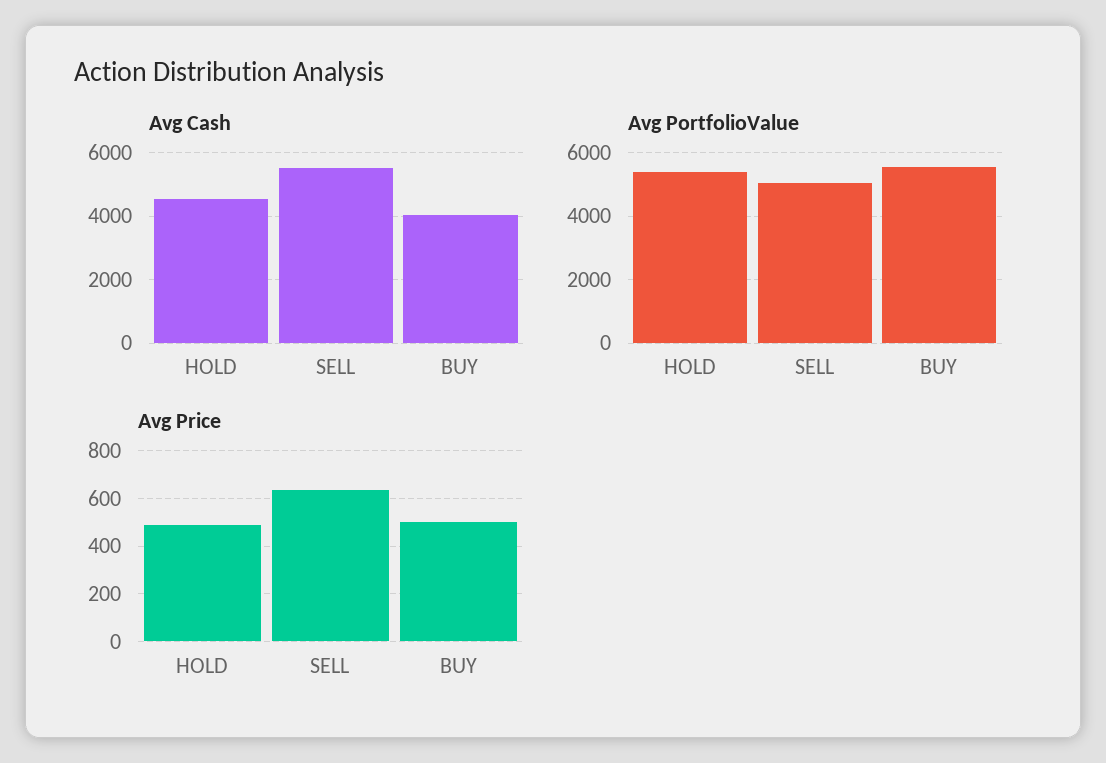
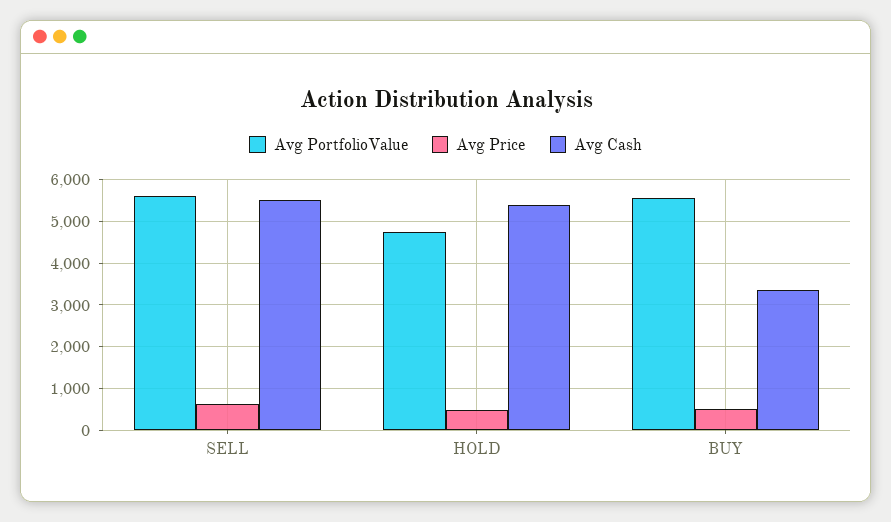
Avg Cash, HOLD: 4600 -> 5400
Avg Cash, BUY: 4000 -> 3400
Avg PortfolioValue, HOLD: 5400 -> 4800
Avg PortfolioValue, SELL: 5000 -> 5600

